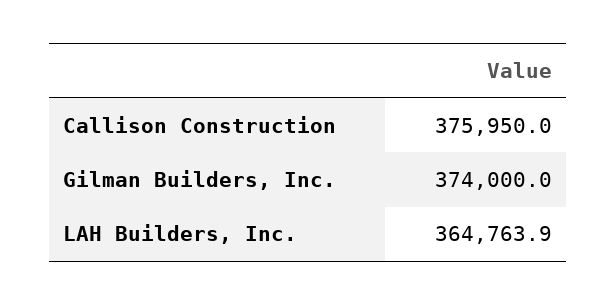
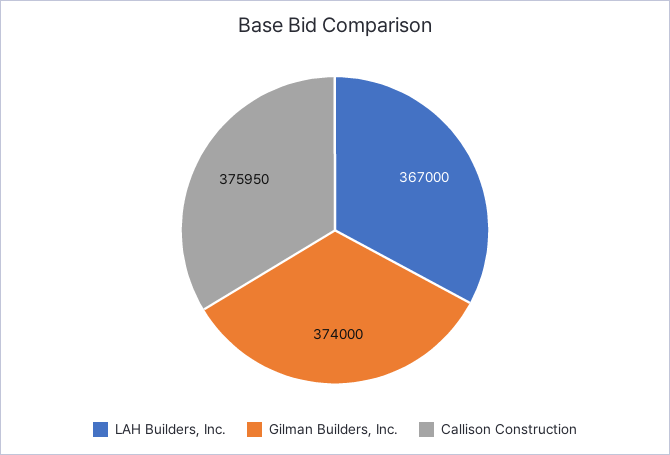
LAH Builders, Inc.: 364763.9 -> 367000

